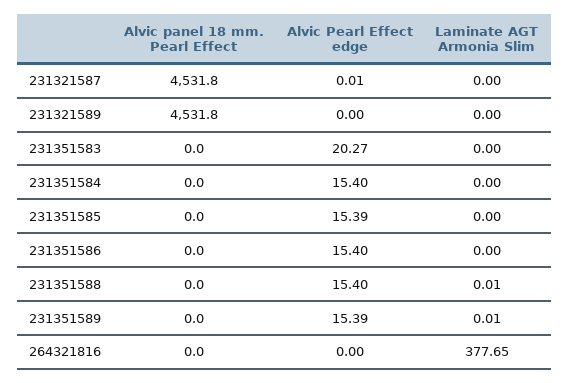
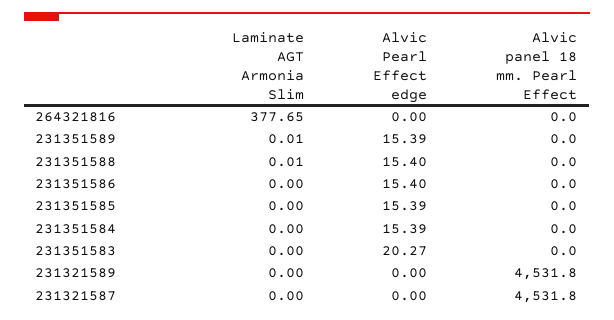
Alvic Pearl Effect edge, 231321587: 0.01 -> 0
Alvic Pearl Effect edge, 231351584: 15.4 -> 15.39

